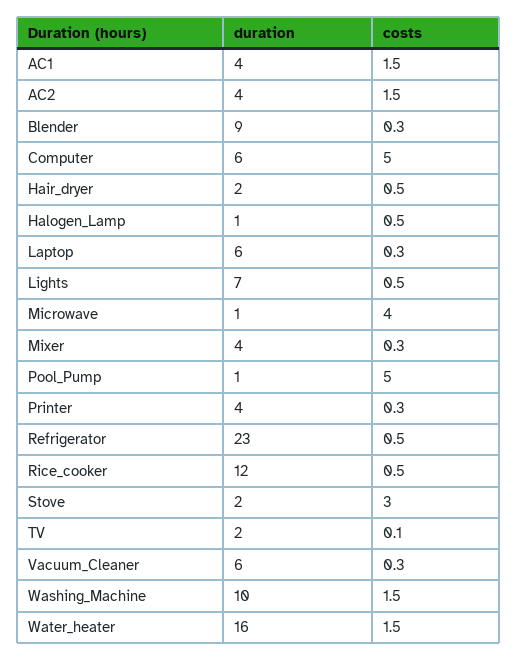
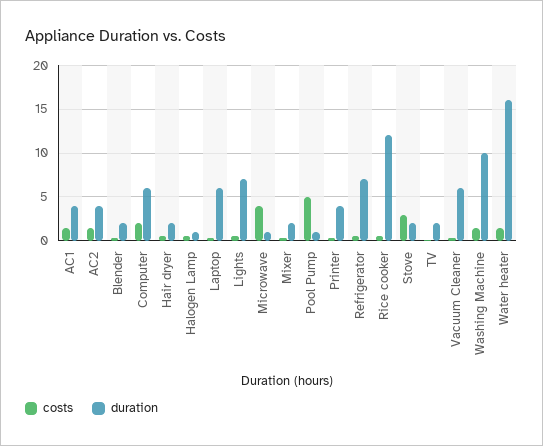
duration, Blender: 9 -> 2
costs, Computer: 5 -> 2
duration, Mixer: 4 -> 2
duration, Refrigerator: 23 -> 7

